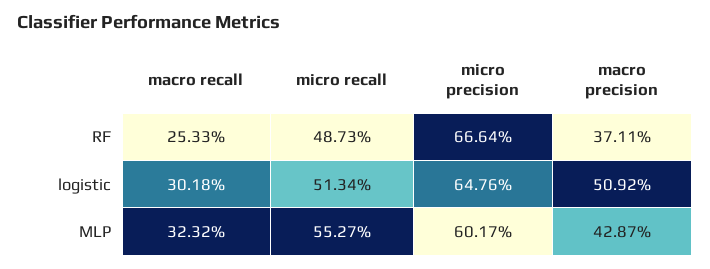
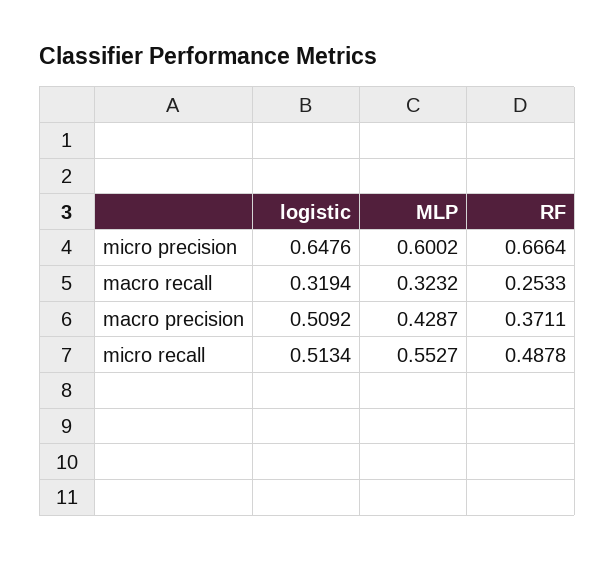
micro recall, RF: 0.4873 -> 0.4878
macro recall, logistic: 0.3018 -> 0.3194
micro precision, MLP: 0.6017 -> 0.6002

